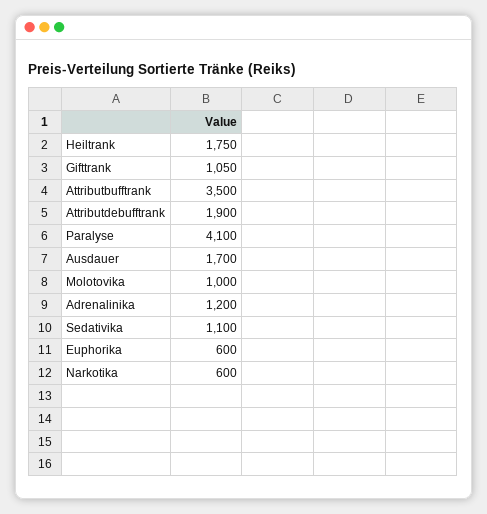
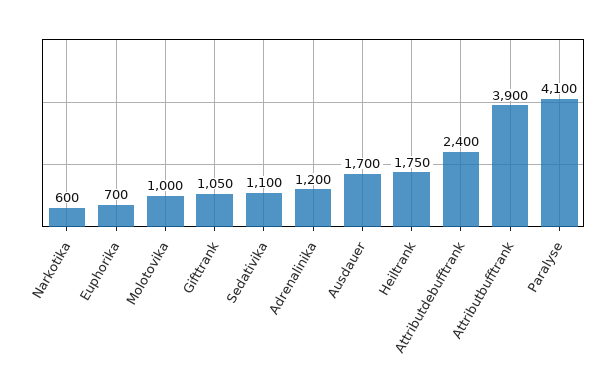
Attributbufftrank: 3500 -> 3900
Attributdebufftrank: 1900 -> 2400
Euphorika: 600 -> 700

